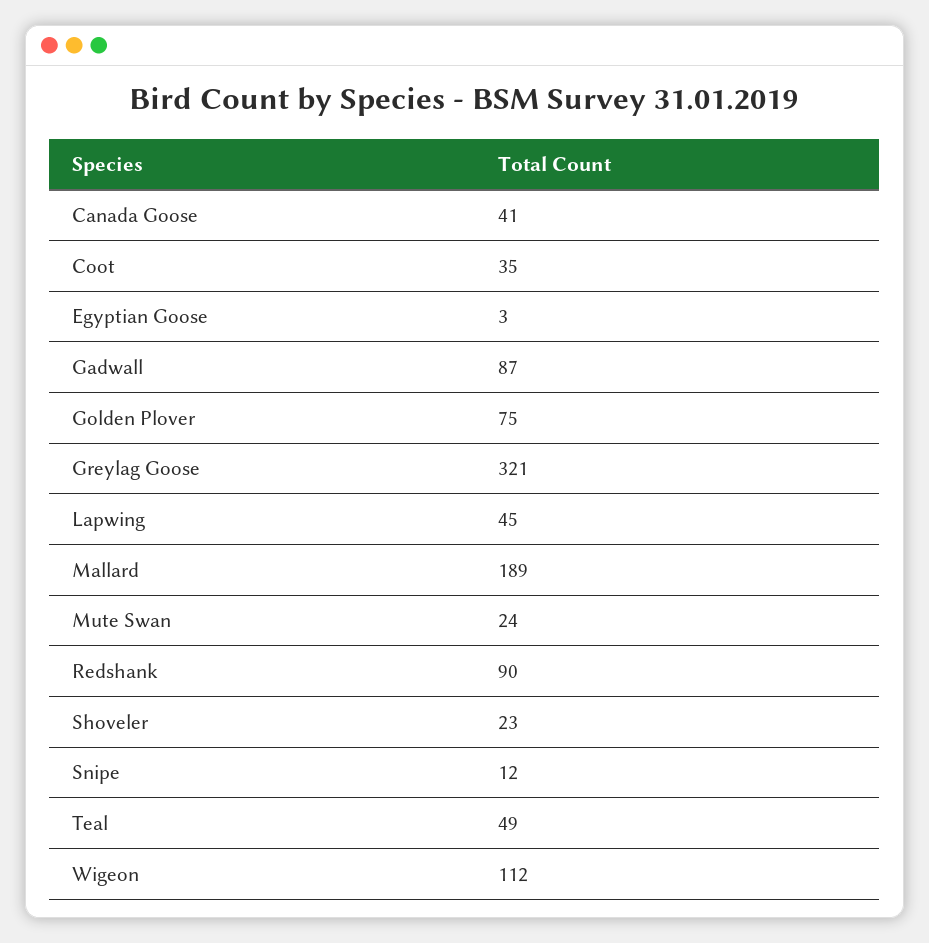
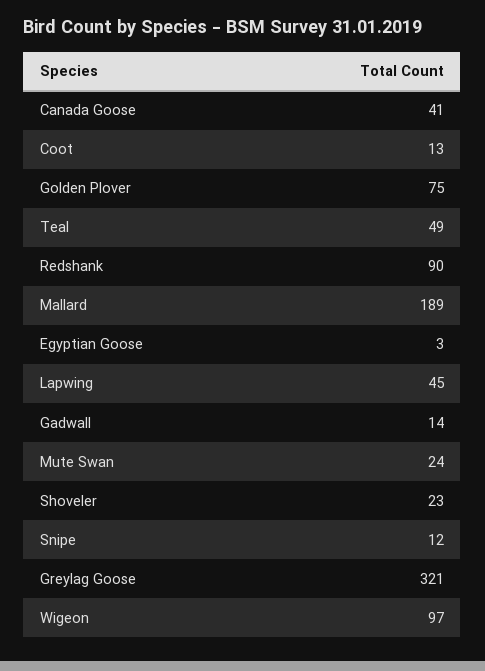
Coot: 35 -> 13
Gadwall: 87 -> 14
Wigeon: 112 -> 97

